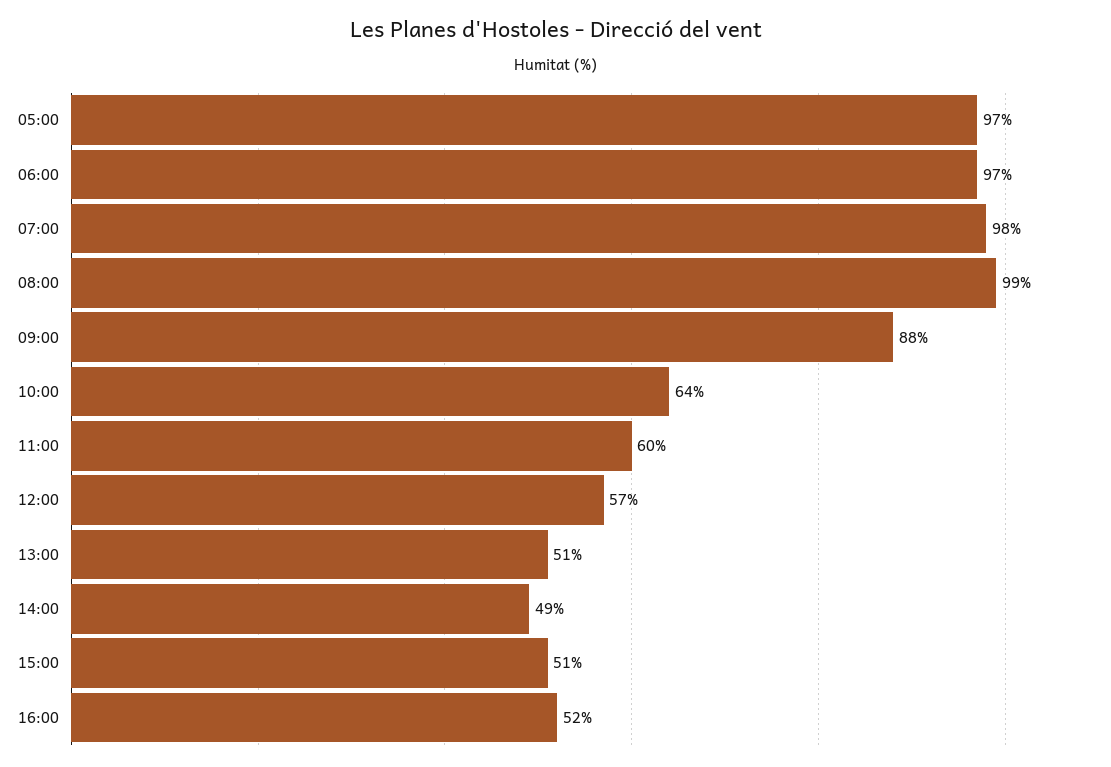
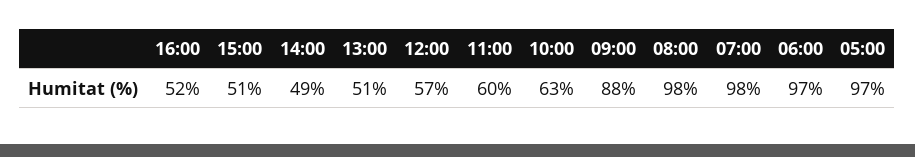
08:00: 99 -> 98
10:00: 64 -> 63

